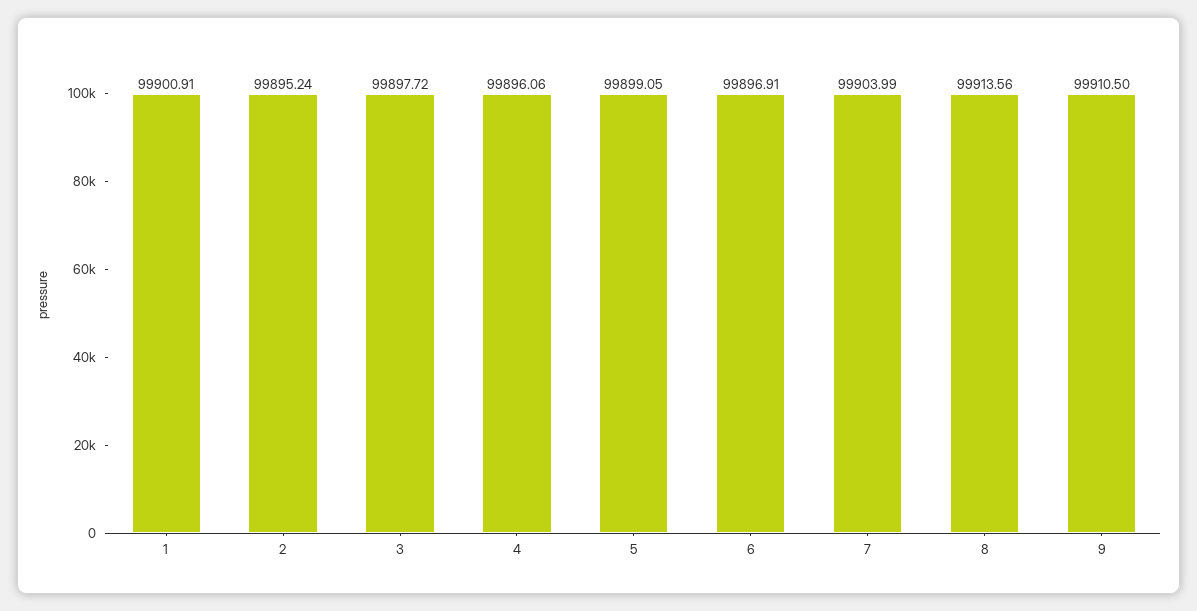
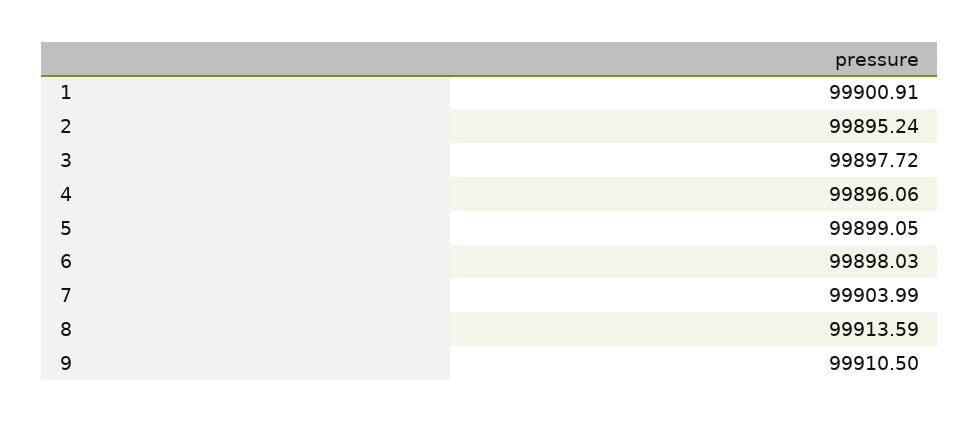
6: 99896.91 -> 99898.03
8: 99913.56 -> 99913.59

